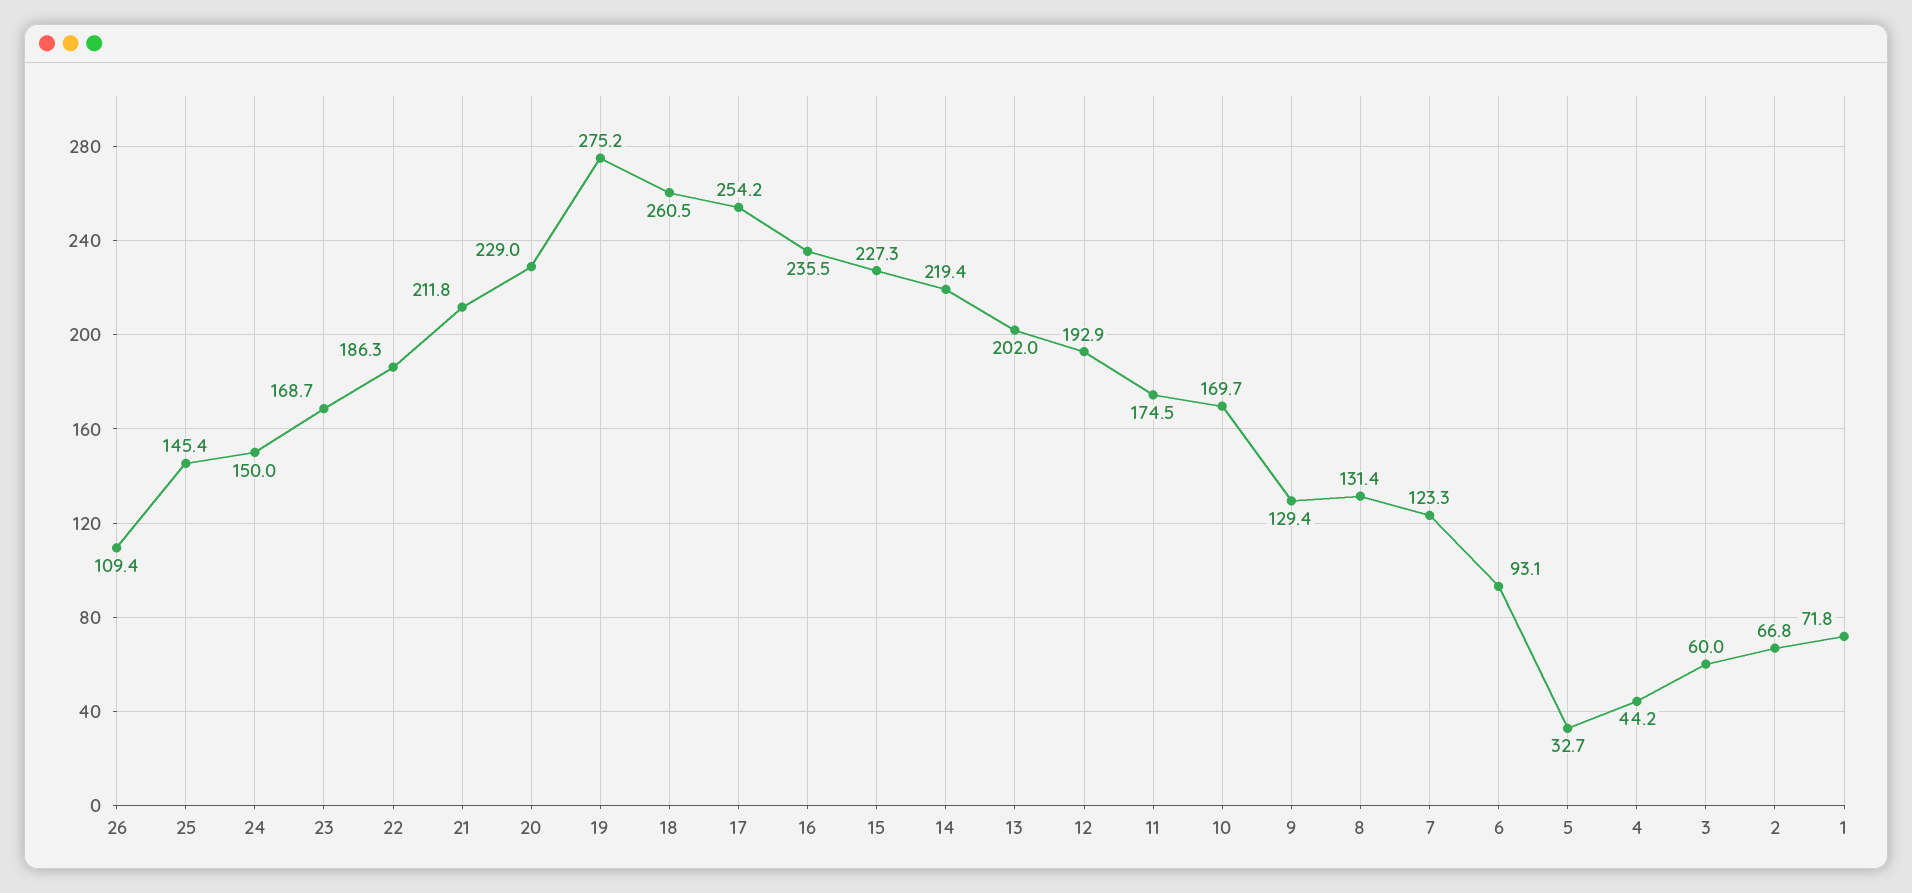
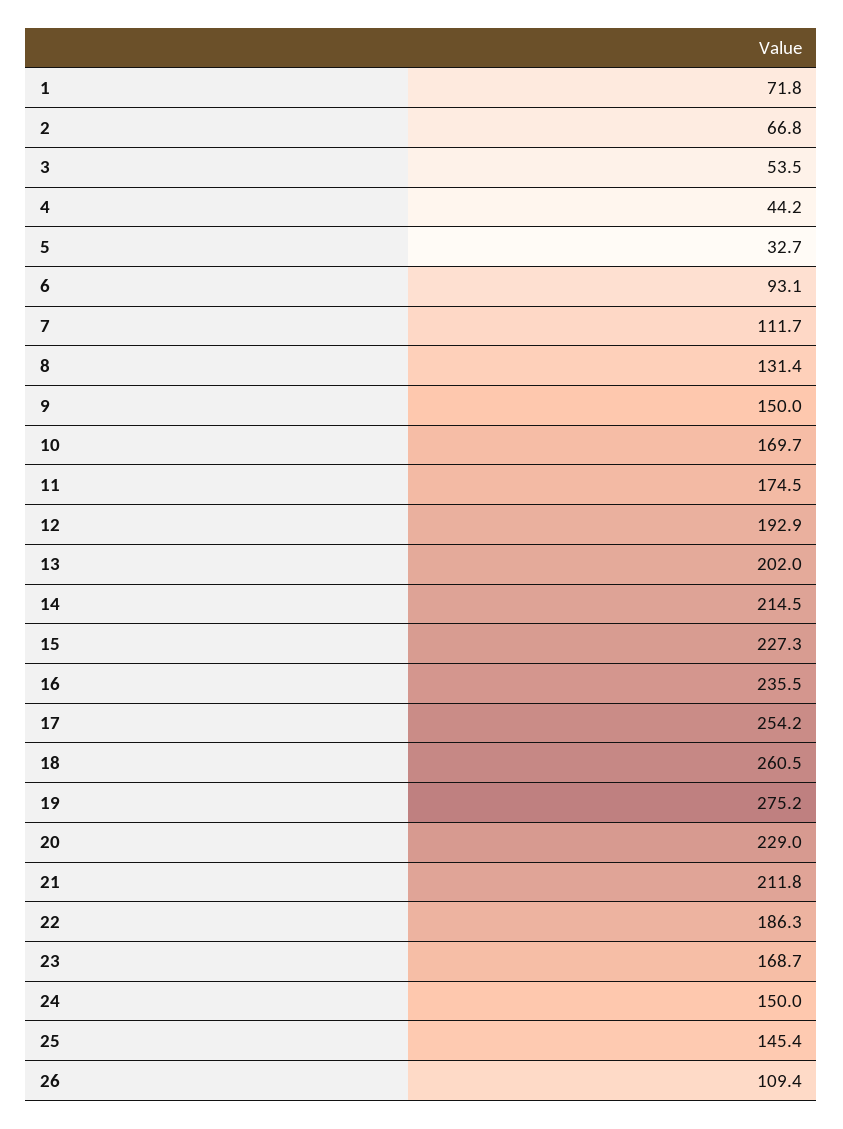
14: 219.4 -> 214.5
9: 129.4 -> 150
7: 123.3 -> 111.7
3: 60 -> 53.5

